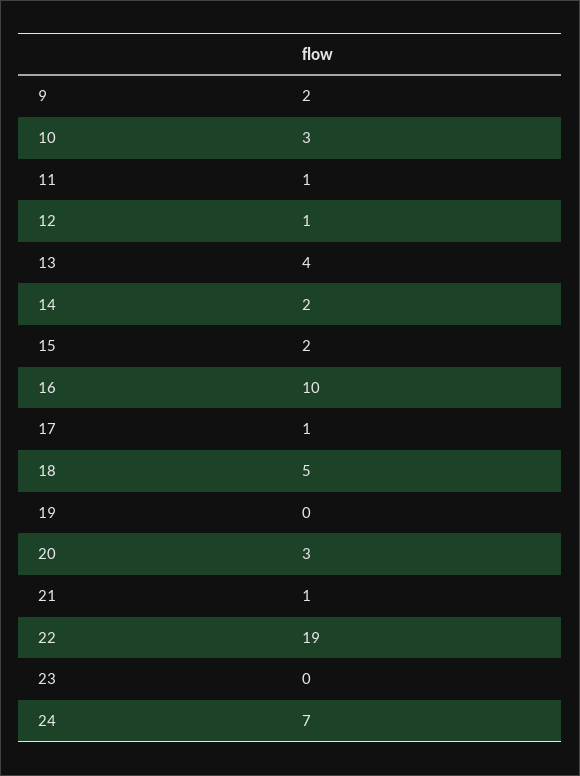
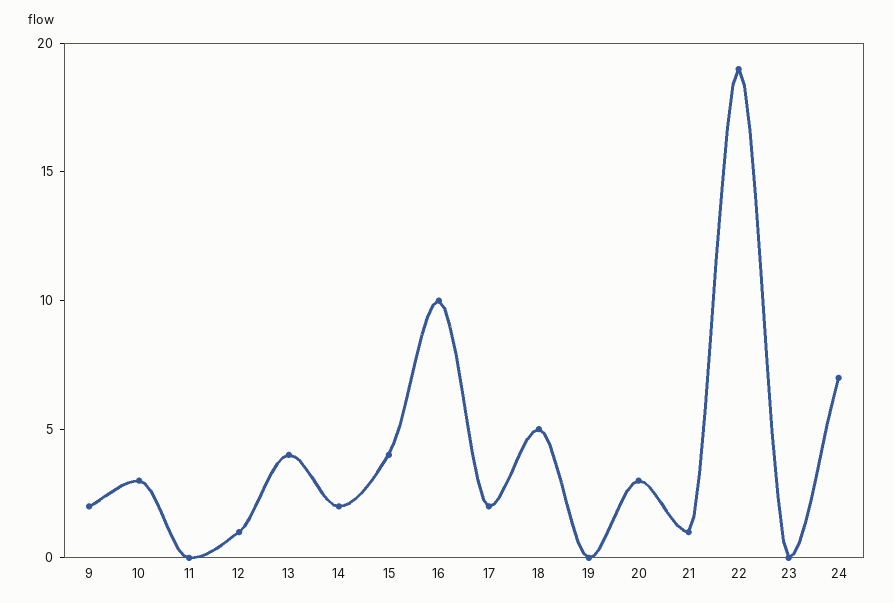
11: 1 -> 0
15: 2 -> 4
17: 1 -> 2

